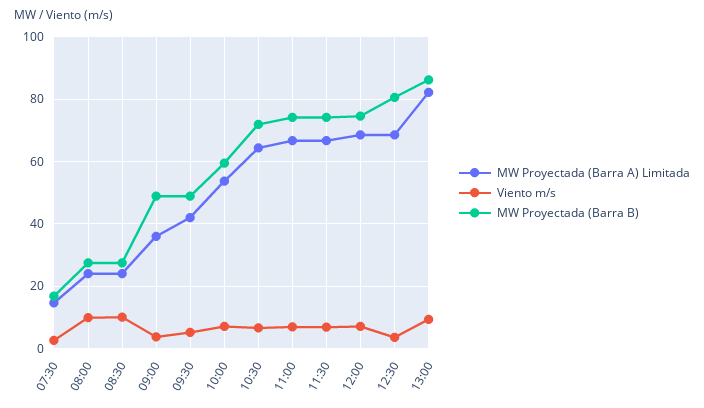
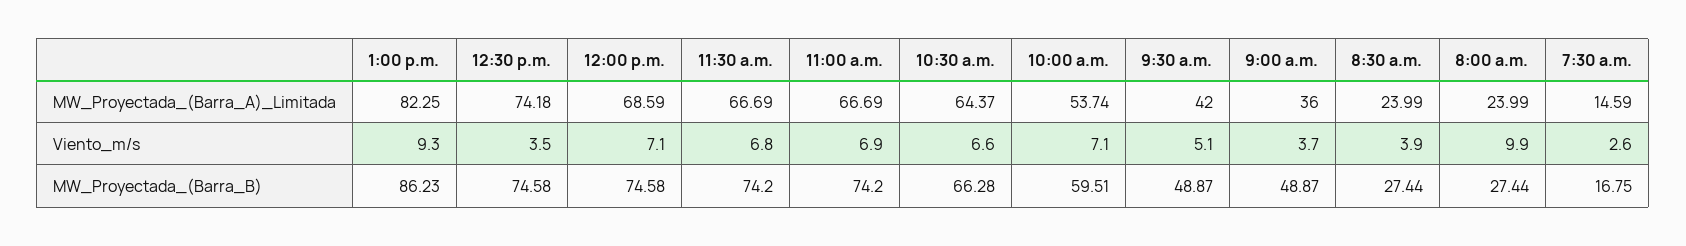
Viento m/s, 08:30: 10 -> 3.9
MW Proyectada (Barra B), 10:30: 72 -> 66.28
MW Proyectada (Barra A) Limitada, 12:30: 68 -> 74.18
MW Proyectada (Barra B), 12:30: 80 -> 74.58

